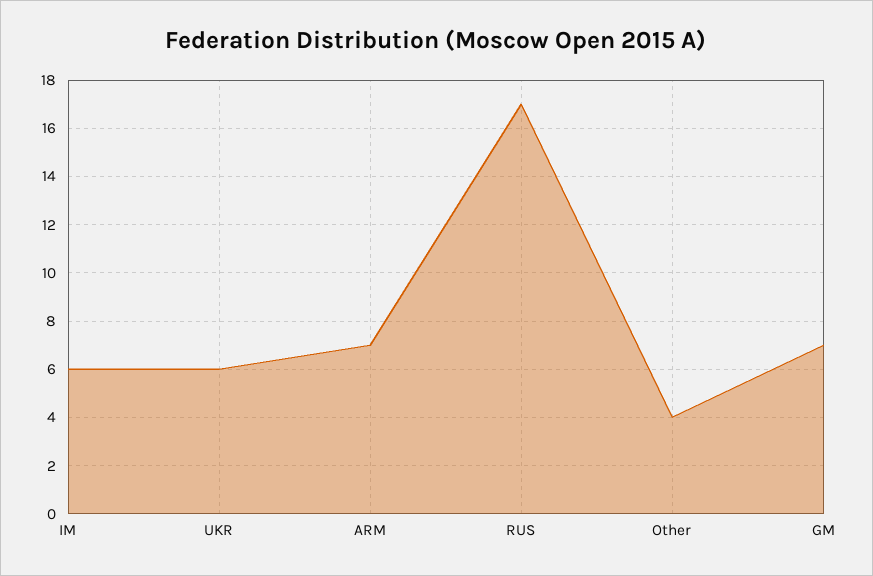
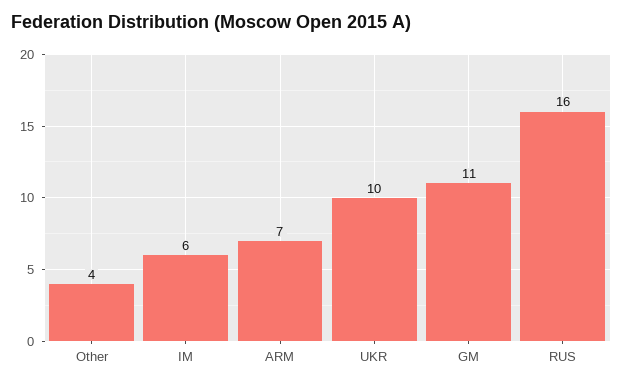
UKR: 6 -> 10
RUS: 17 -> 16
GM: 7 -> 11

